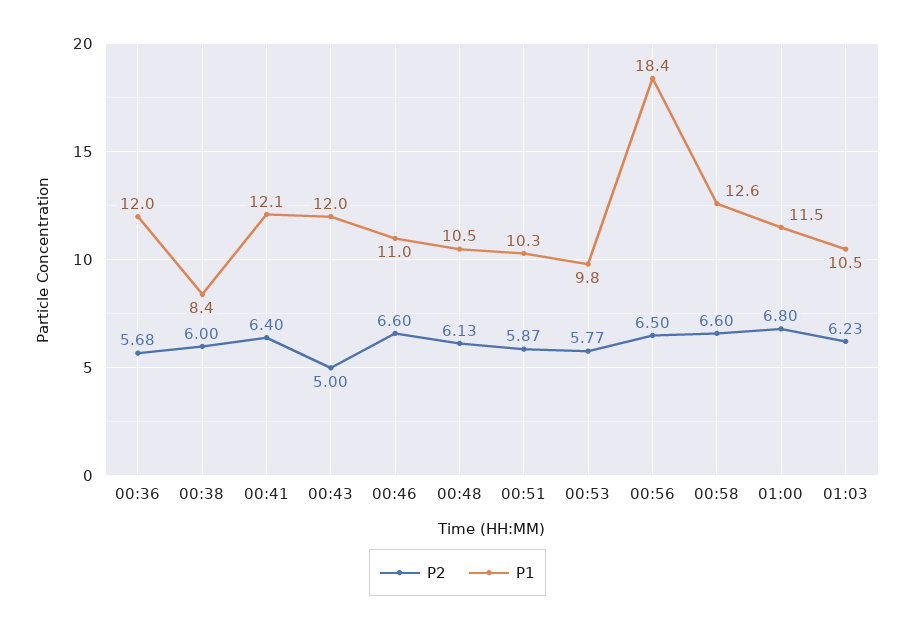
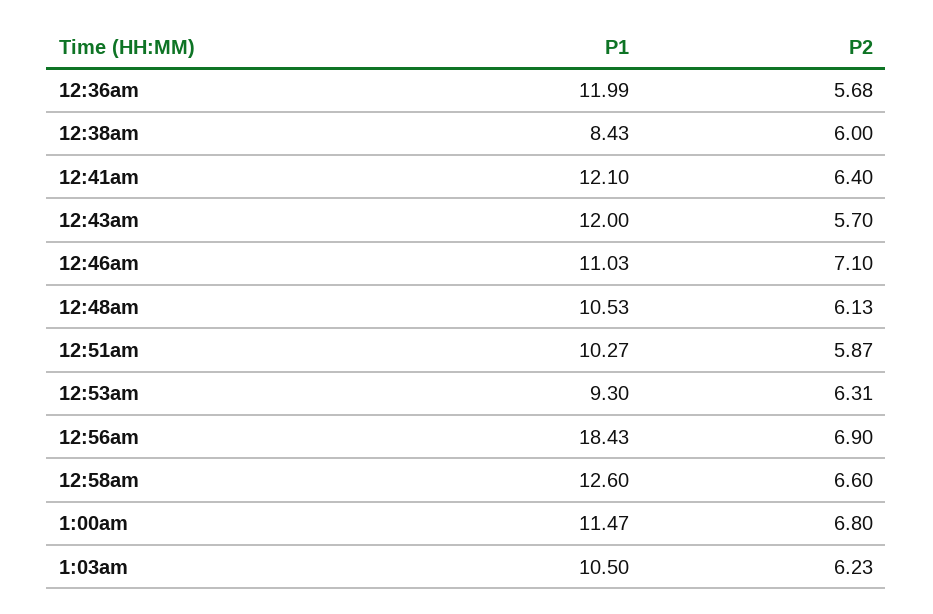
P2, 00:43: 5 -> 5.7
P2, 00:46: 6.6 -> 7.1
P2, 00:53: 5.77 -> 6.31
P1, 00:53: 9.8 -> 9.3
P2, 00:56: 6.5 -> 6.9

